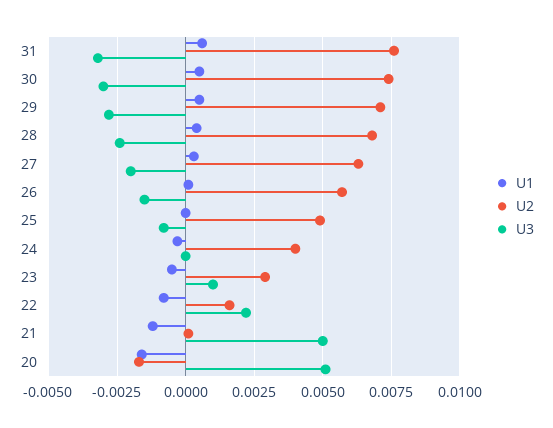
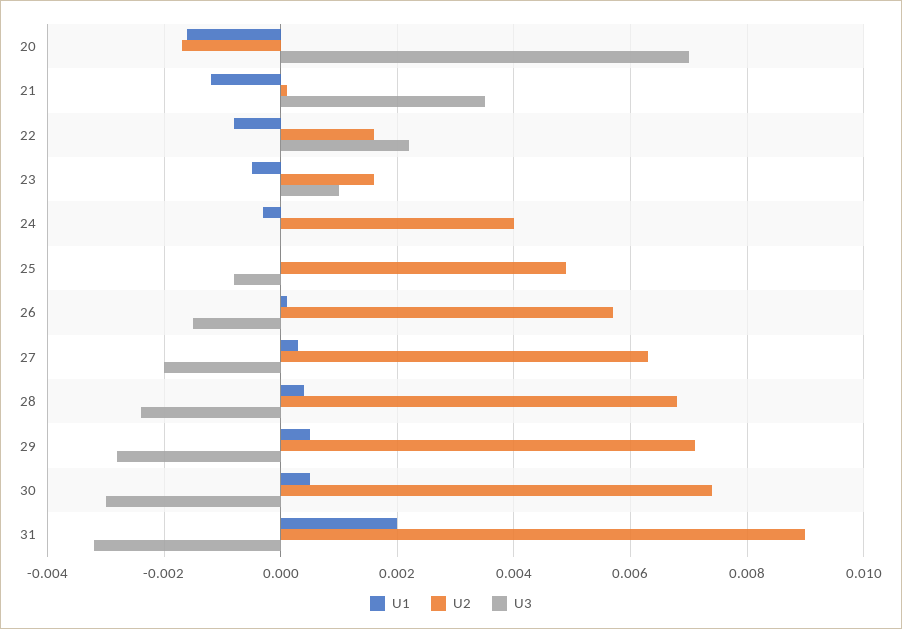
U1, 31: 0.0005 -> 0.002
U2, 31: 0.0075 -> 0.009
U2, 23: 0.003 -> 0.0015
U3, 21: 0.005 -> 0.0035
U3, 20: 0.005 -> 0.007

